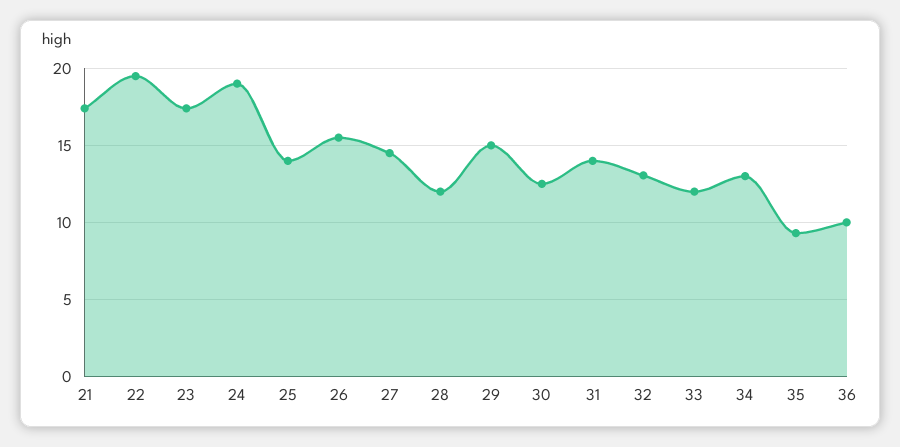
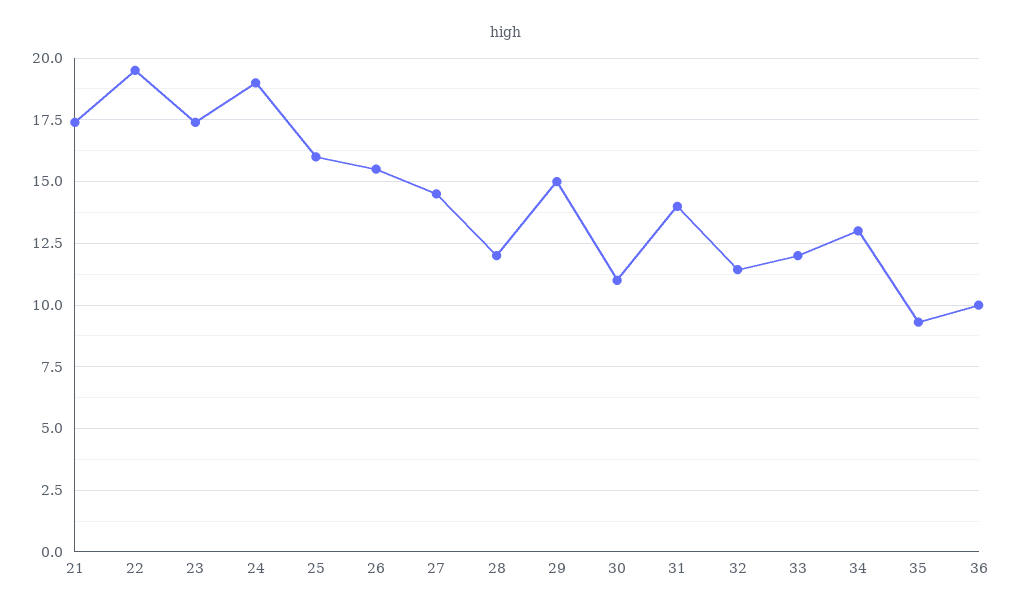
25: 14 -> 16
30: 12.5 -> 11
32: 13 -> 11.5

